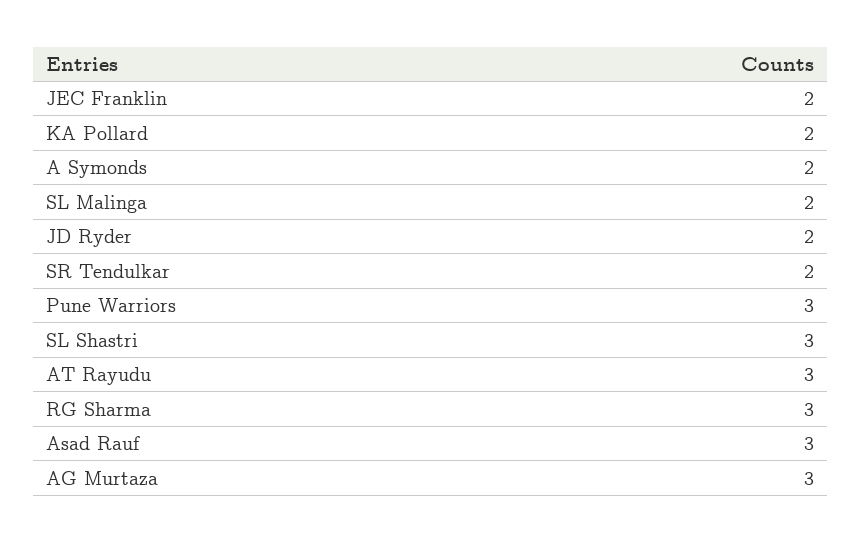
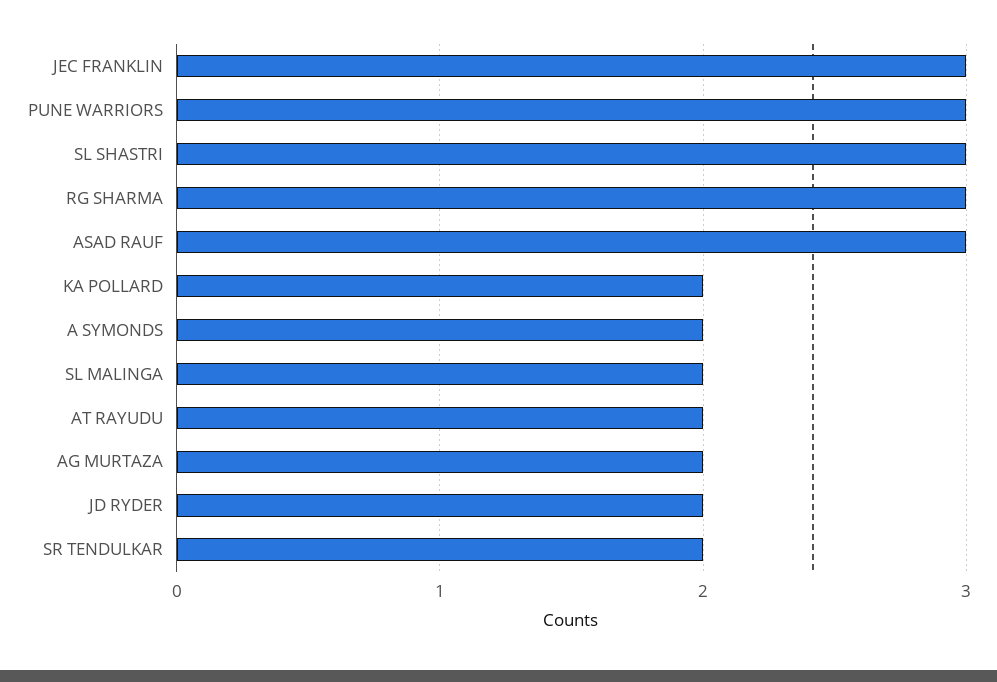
JEC Franklin: 2 -> 3
AT Rayudu: 3 -> 2
AG Murtaza: 3 -> 2

